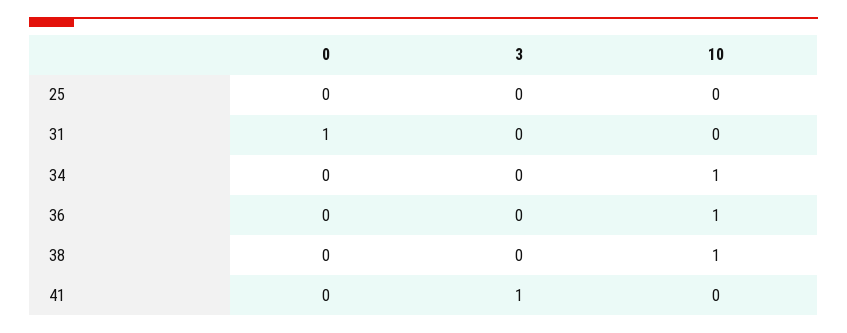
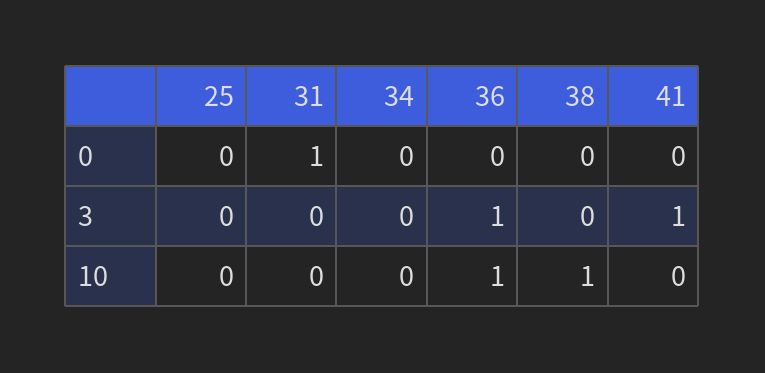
10, 34: 1 -> 0
3, 36: 0 -> 1

